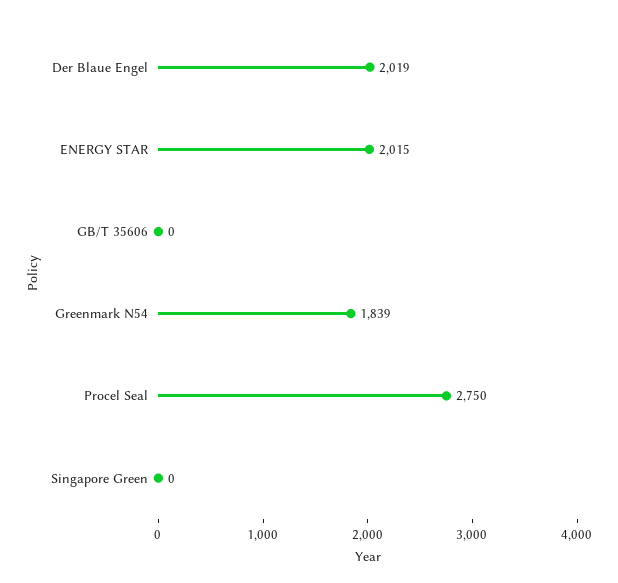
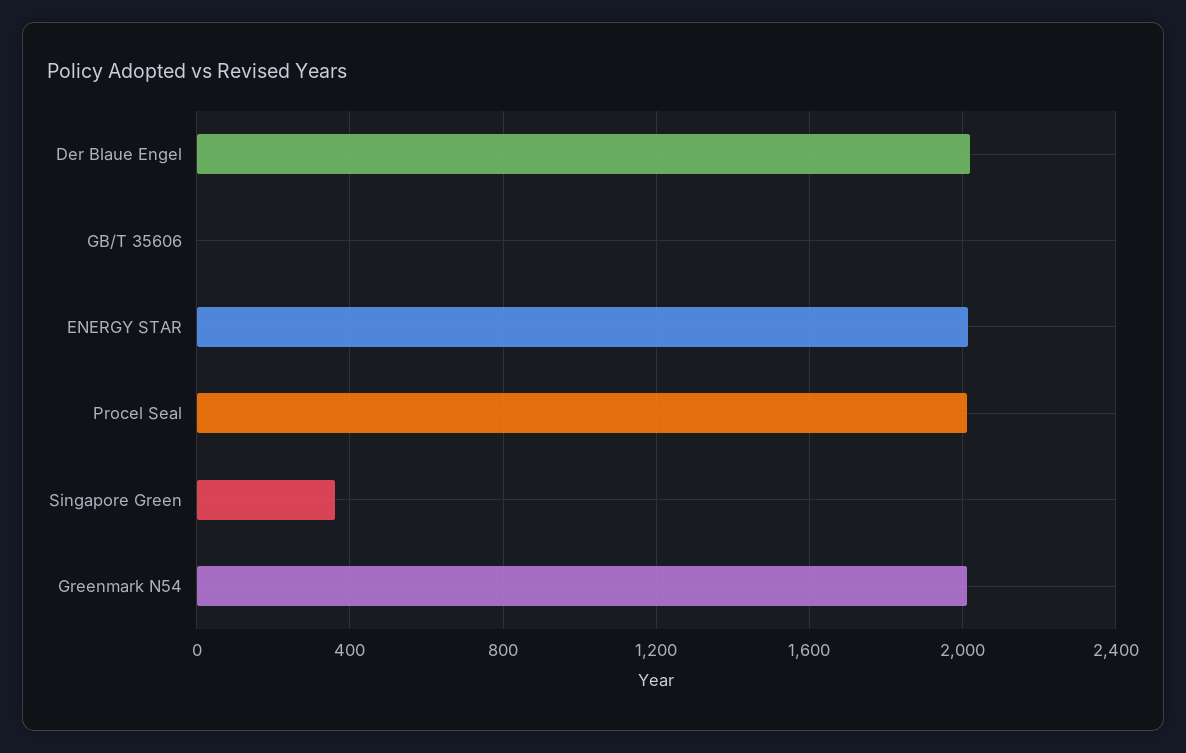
Greenmark N54: 1839 -> 2000
Procel Seal: 2750 -> 2000
Singapore Green: 0 -> 350

